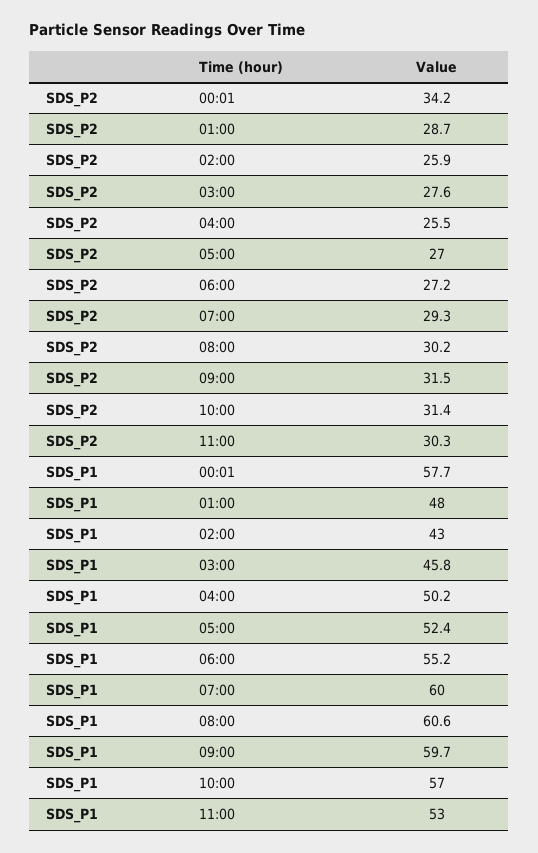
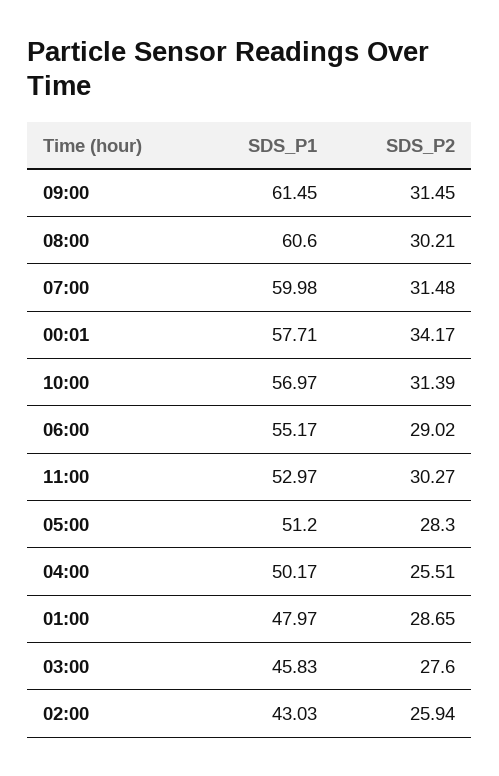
SDS_P2, 05:00: 27 -> 28.3
SDS_P2, 06:00: 27.2 -> 29.02
SDS_P2, 07:00: 29.3 -> 31.48
SDS_P1, 05:00: 52.4 -> 51.2
SDS_P1, 09:00: 59.7 -> 61.45

